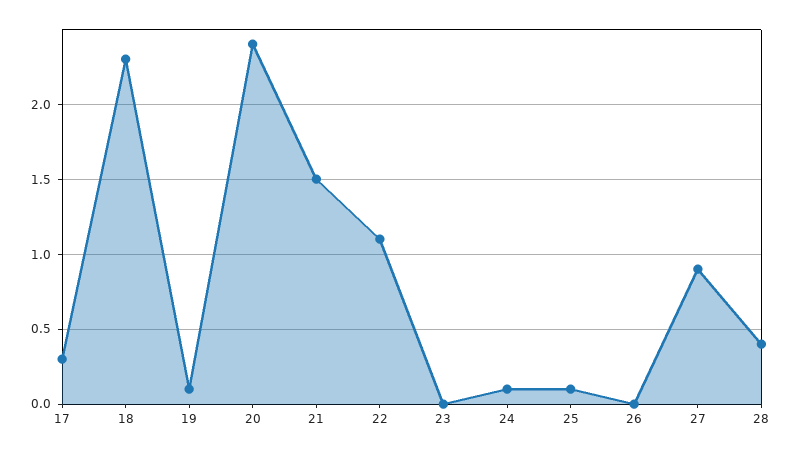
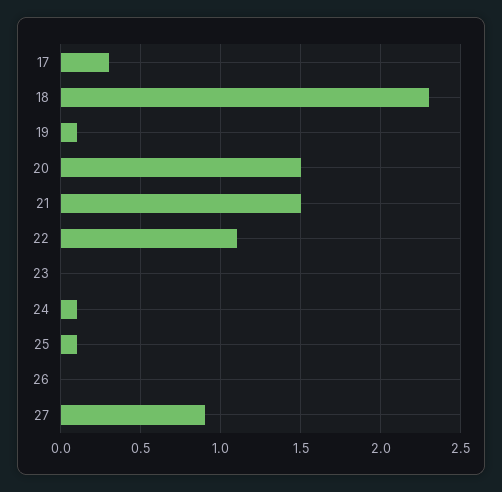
20: 2.4 -> 1.5
28: 0.4 -> none

